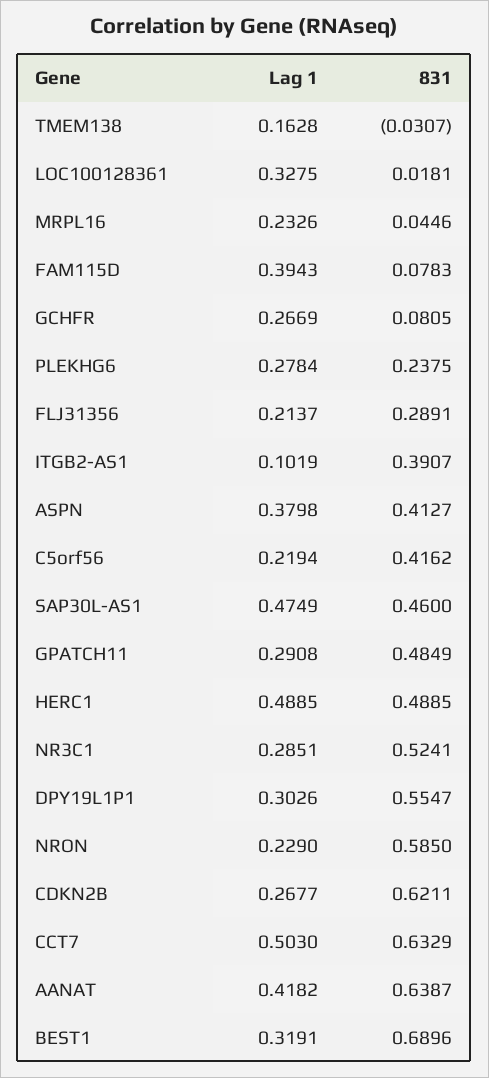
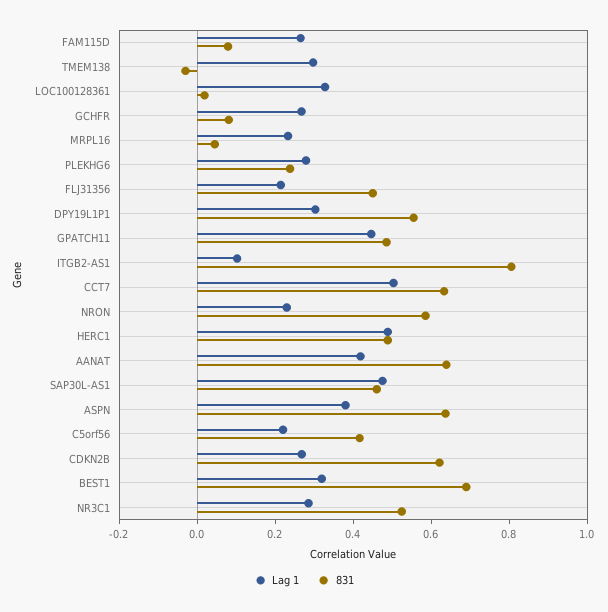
Lag 1, TMEM138: 0.1628 -> 0.3
Lag 1, FAM115D: 0.3943 -> 0.25
831, FLJ31356: 0.2891 -> 0.45
831, ITGB2-AS1: 0.3907 -> 0.8
831, ASPN: 0.4127 -> 0.65
Lag 1, GPATCH11: 0.2908 -> 0.45

